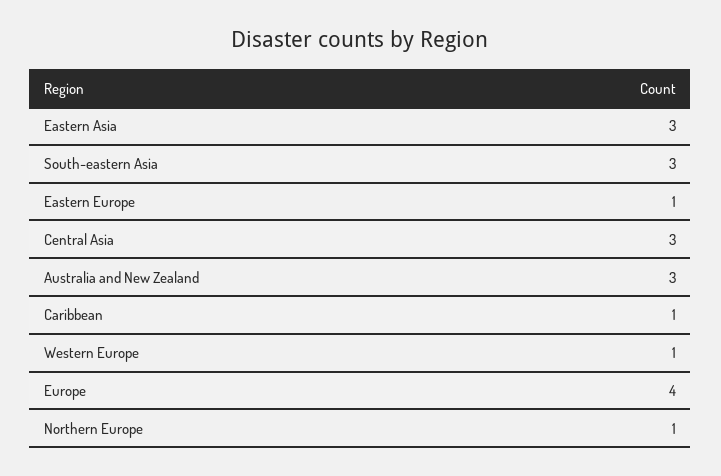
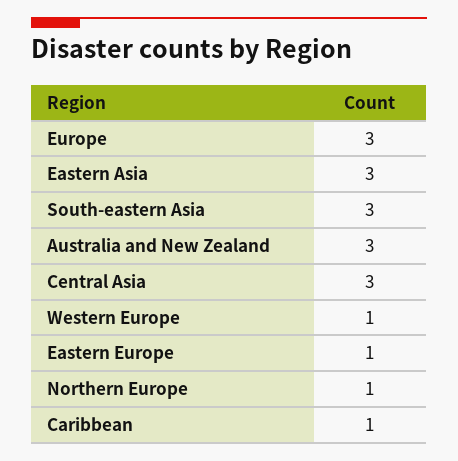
Europe: 4 -> 3

